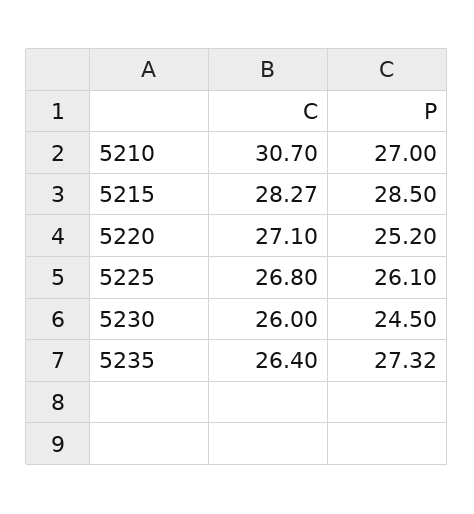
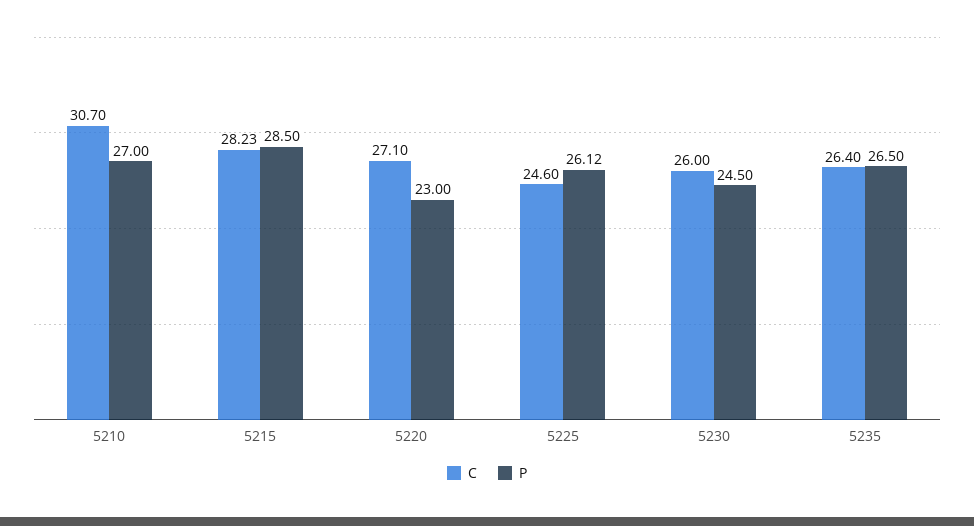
C, 5215: 28.27 -> 28.23
P, 5220: 25.2 -> 23
C, 5225: 26.8 -> 24.6
P, 5225: 26.1 -> 26.12
P, 5235: 27.32 -> 26.5

